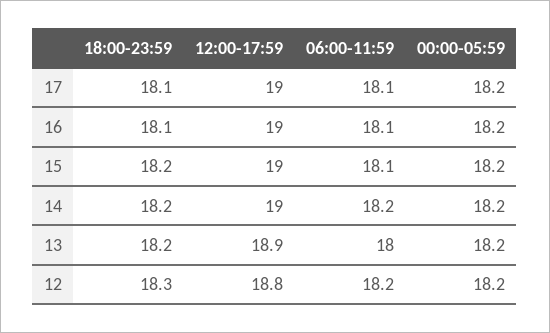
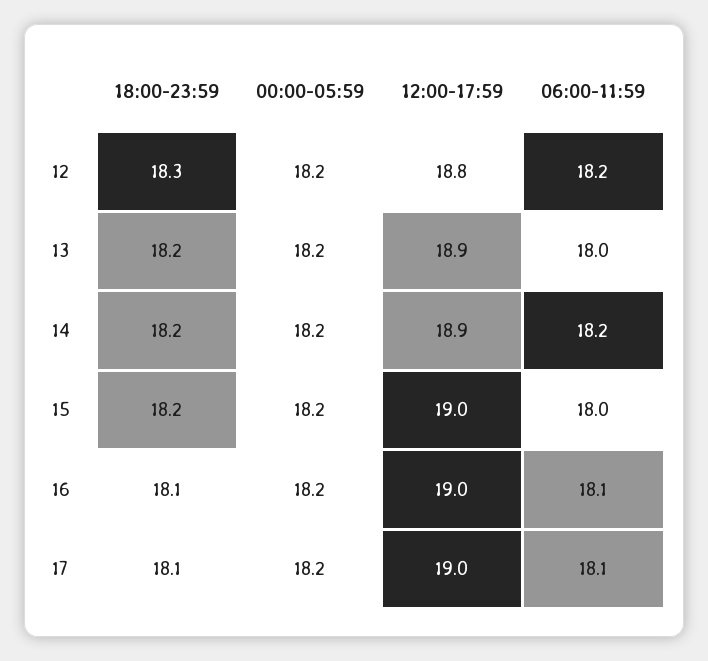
06:00-11:59, 15: 18.1 -> 18
12:00-17:59, 14: 19 -> 18.9

